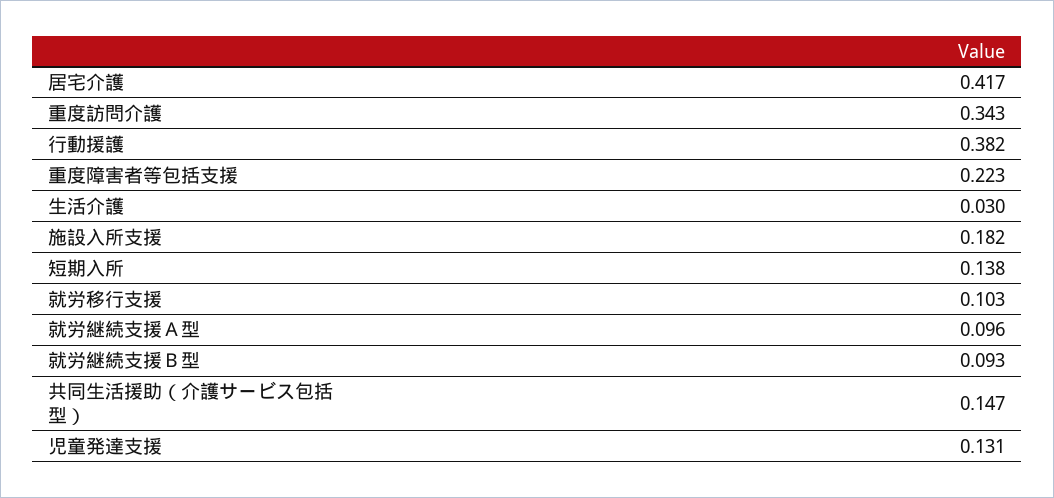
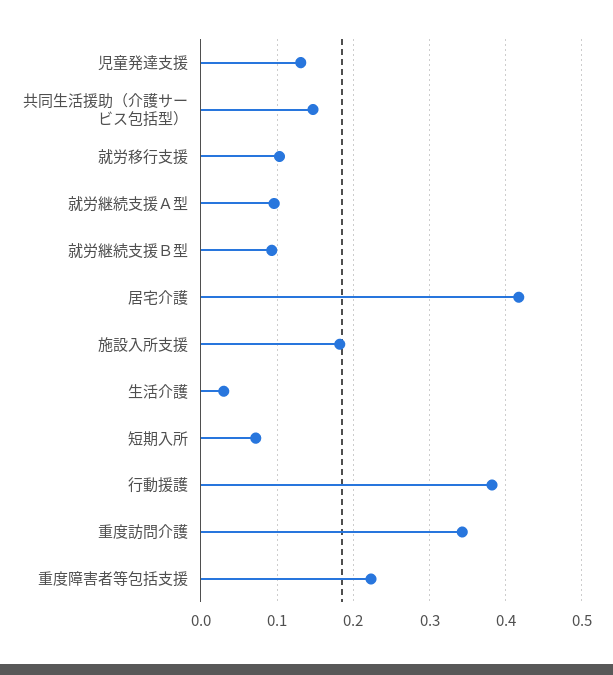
短期入所: 0.138 -> 0.07

